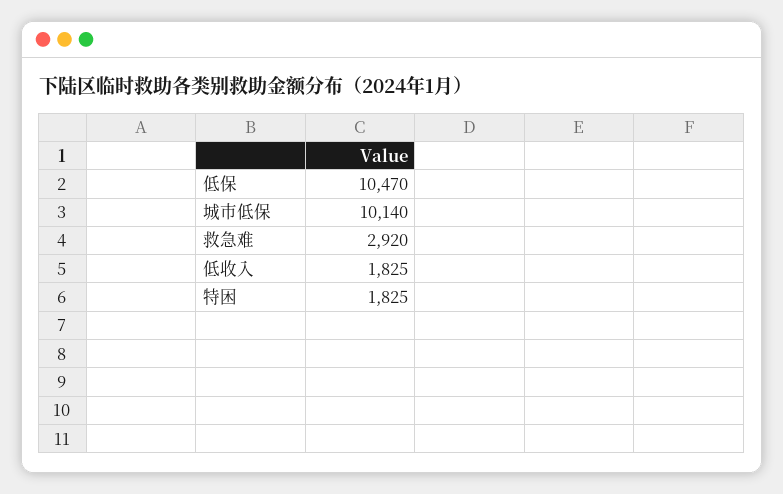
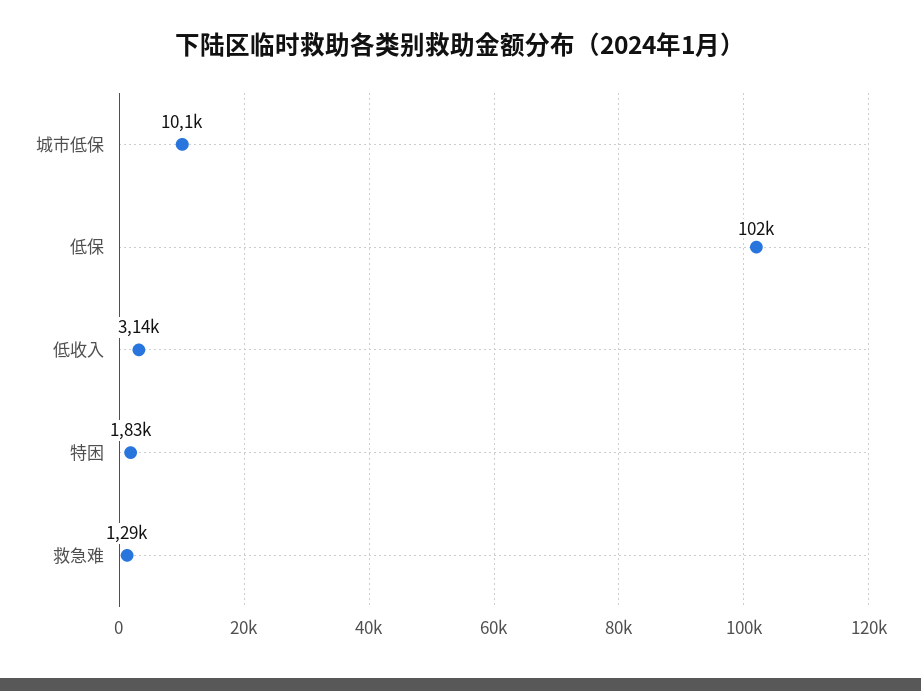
低保: 10470 -> 102000
救急难: 2920 -> 1290
低收入: 1825 -> 3140

